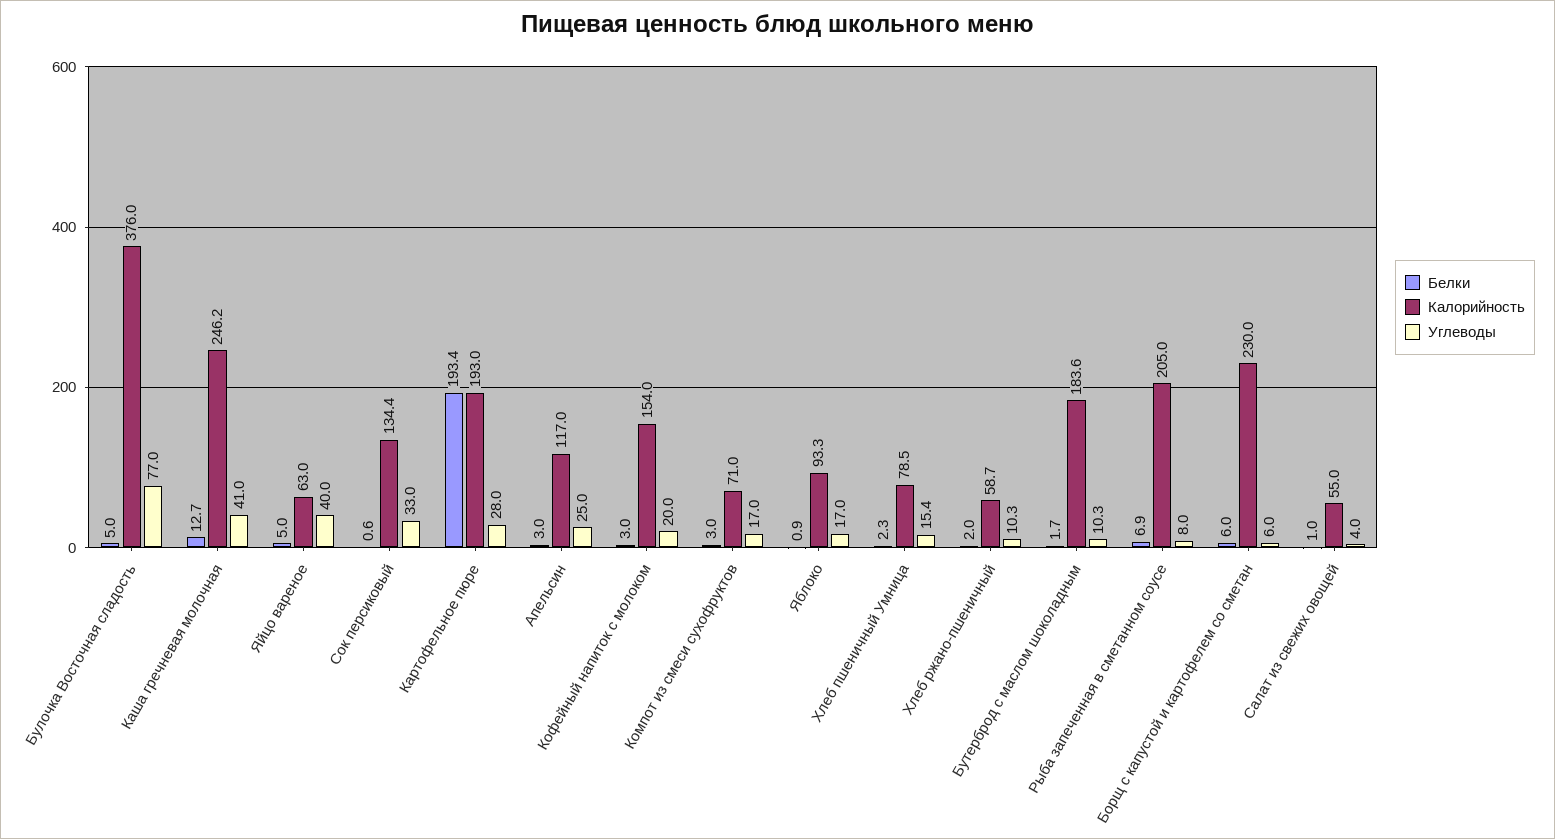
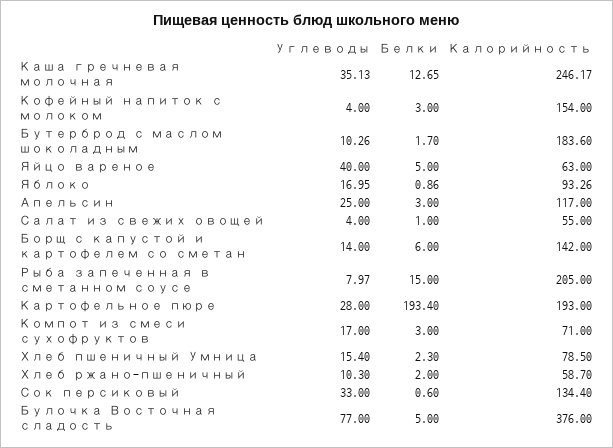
Углеводы, Каша гречневая молочная: 41 -> 35.13
Углеводы, Кофейный напиток с молоком: 20 -> 4
Белки, Рыба запеченная в сметанном соусе: 6.9 -> 15
Калорийность, Борщ с капустой и картофелем со сметан: 230 -> 142
Углеводы, Борщ с капустой и картофелем со сметан: 6 -> 14

